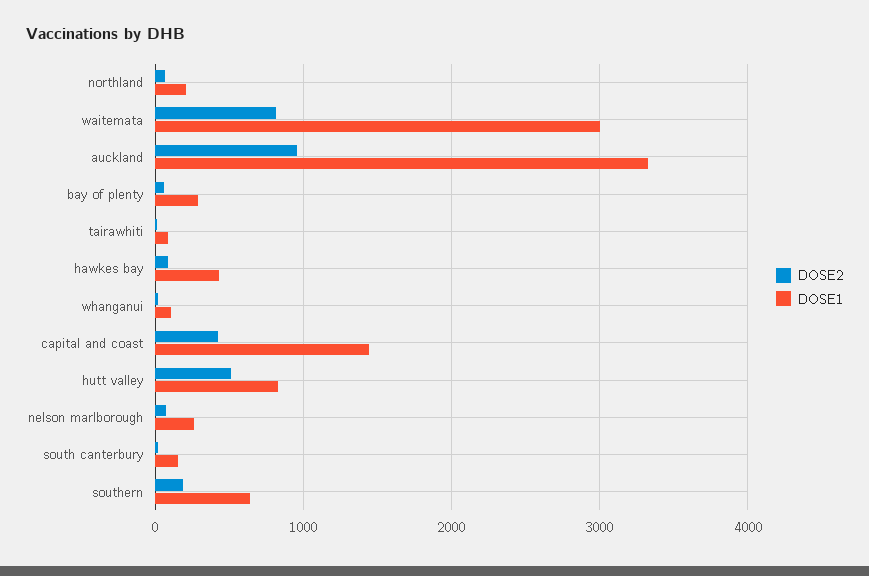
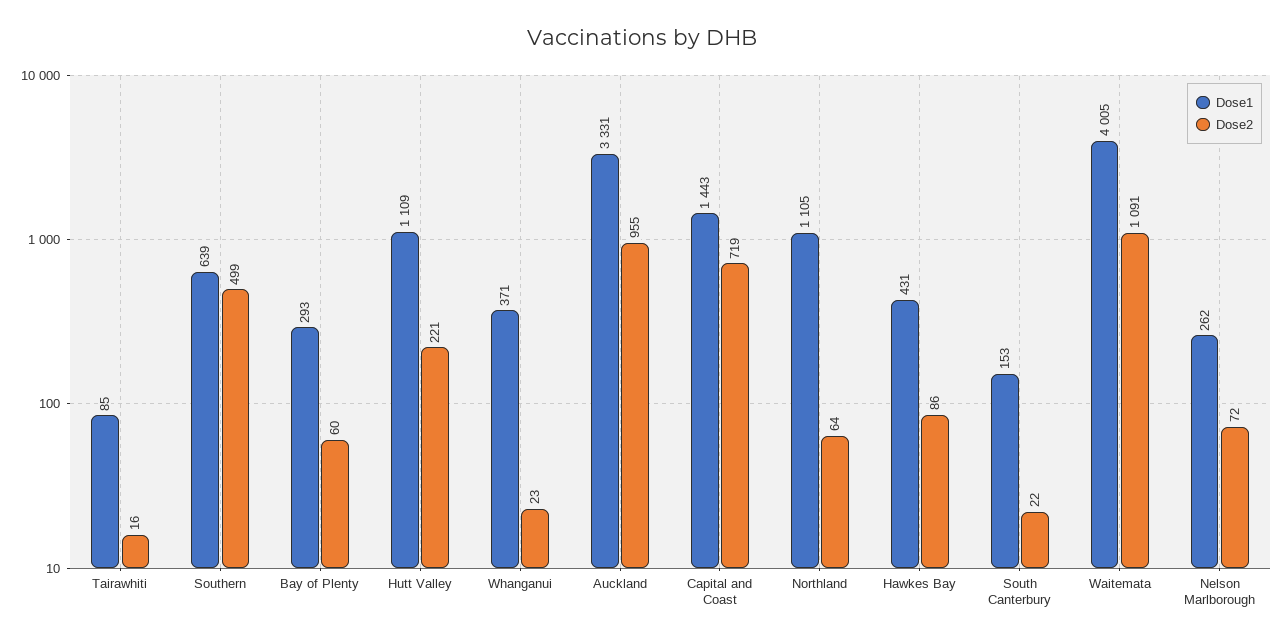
DOSE1, northland: 200 -> 1105
DOSE2, waitemata: 800 -> 1091
DOSE1, waitemata: 3000 -> 4005
DOSE1, whanganui: 100 -> 371
DOSE2, capital and coast: 400 -> 719
DOSE2, hutt valley: 500 -> 221
DOSE1, hutt valley: 800 -> 1109
DOSE2, southern: 200 -> 499

